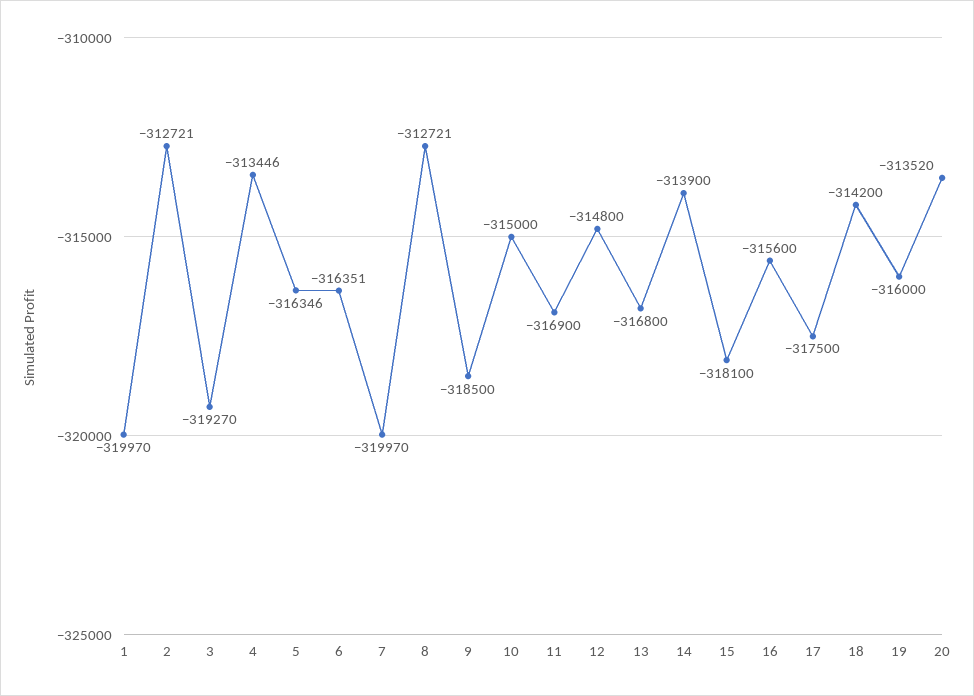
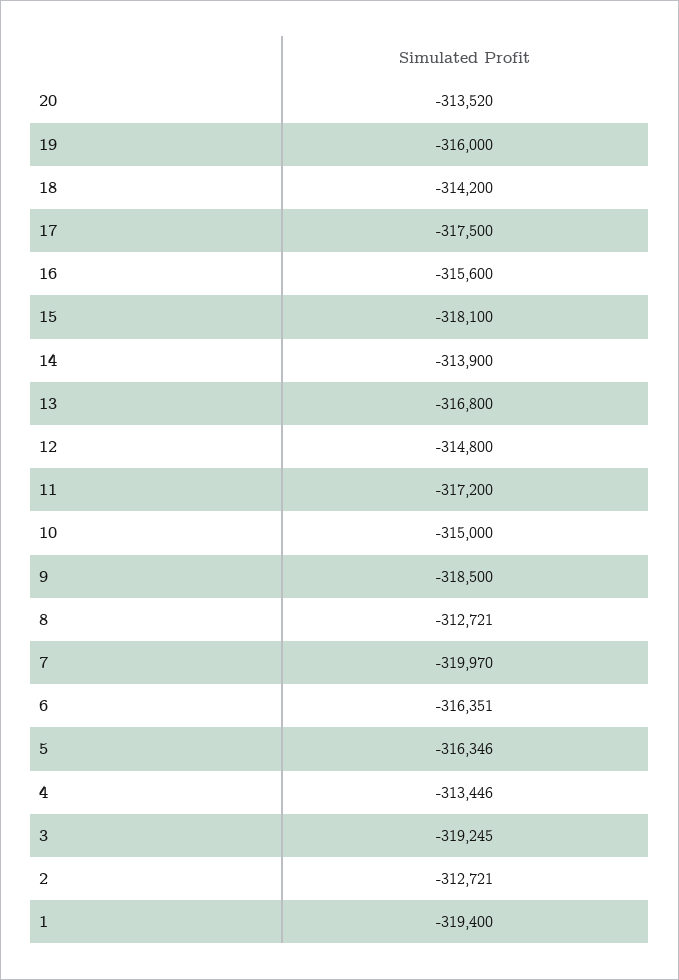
1: -319970 -> -319400
3: -319270 -> -319245
11: -316900 -> -317200

